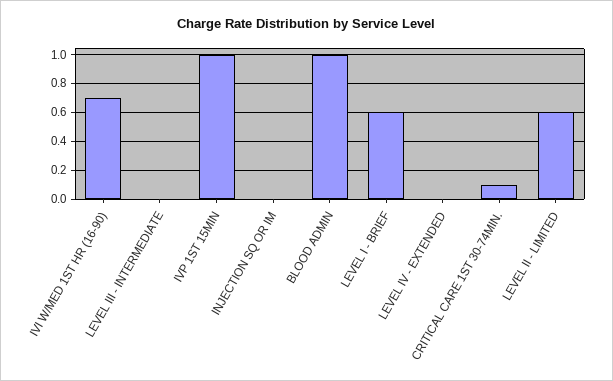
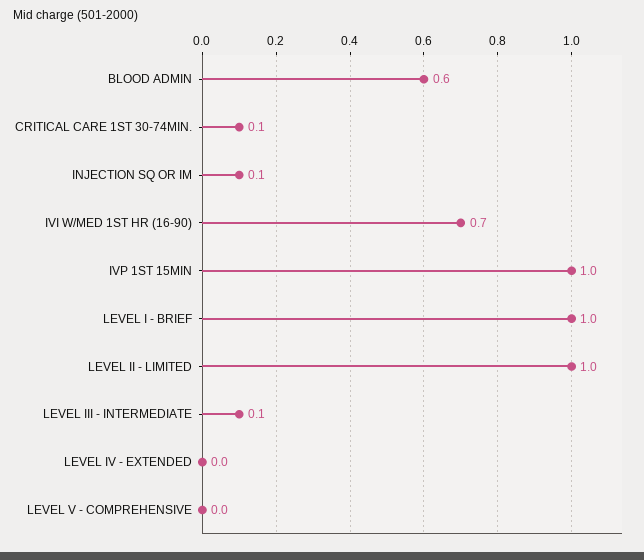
LEVEL III - INTERMEDIATE: 0 -> 0.1
INJECTION SQ OR IM: 0 -> 0.1
BLOOD ADMIN: 1 -> 0.6
LEVEL I - BRIEF: 0.6 -> 1
LEVEL II - LIMITED: 0.6 -> 1
LEVEL V - COMPREHENSIVE: none -> 0

